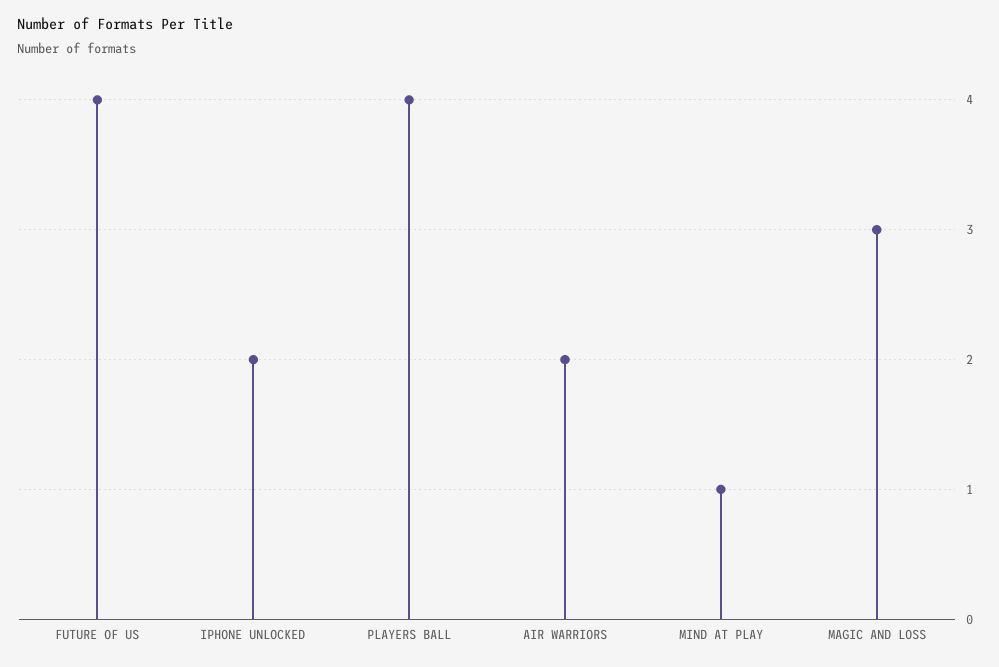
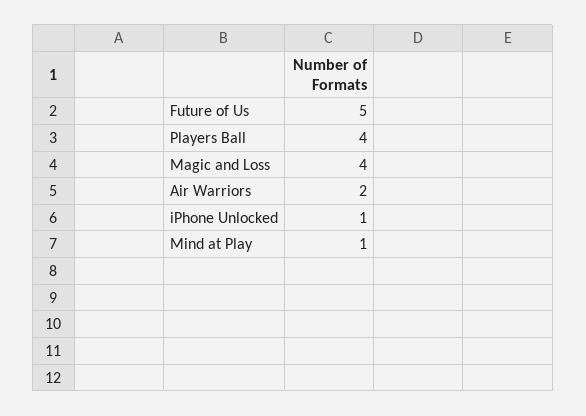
FUTURE OF US: 4 -> 5
IPHONE UNLOCKED: 2 -> 1
MAGIC AND LOSS: 3 -> 4

